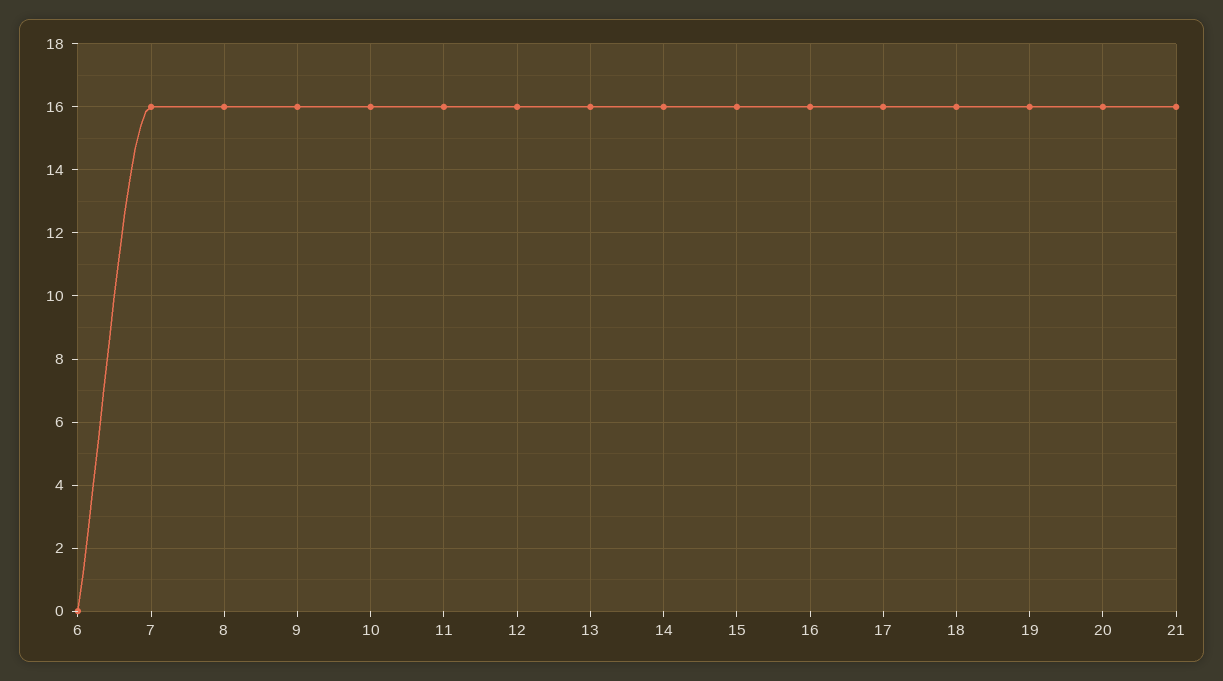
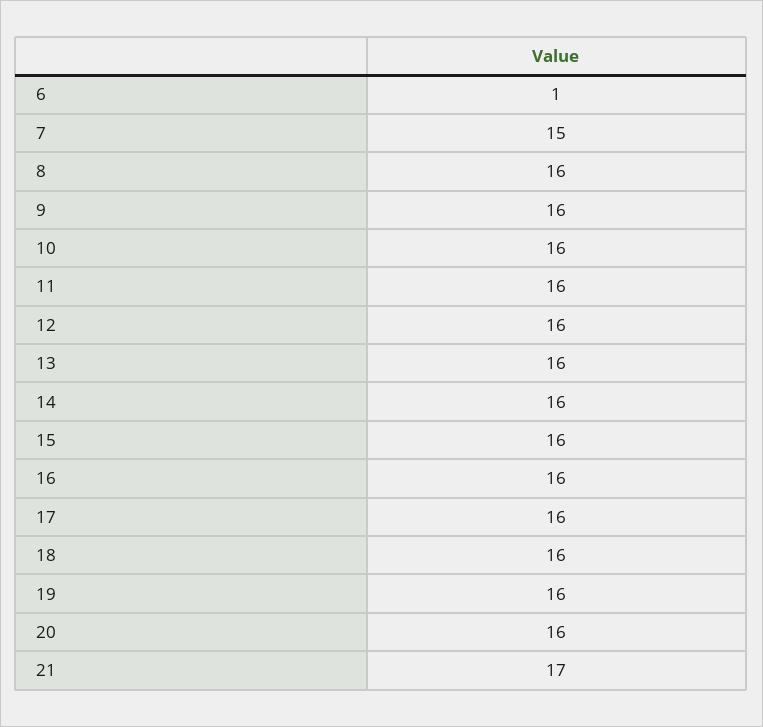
6: 0 -> 1
7: 16 -> 15
21: 16 -> 17

